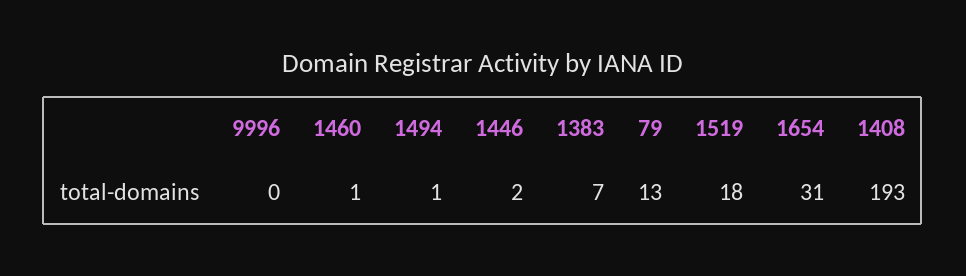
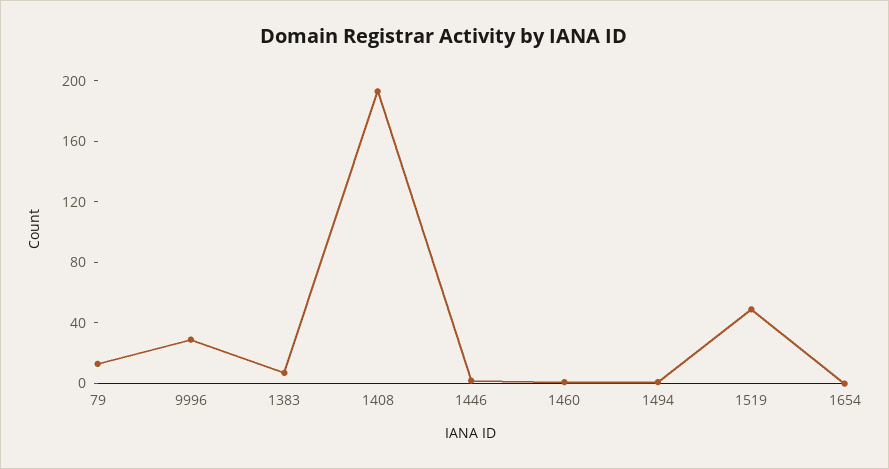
9996: 0 -> 30
1519: 18 -> 50
1654: 31 -> 0

